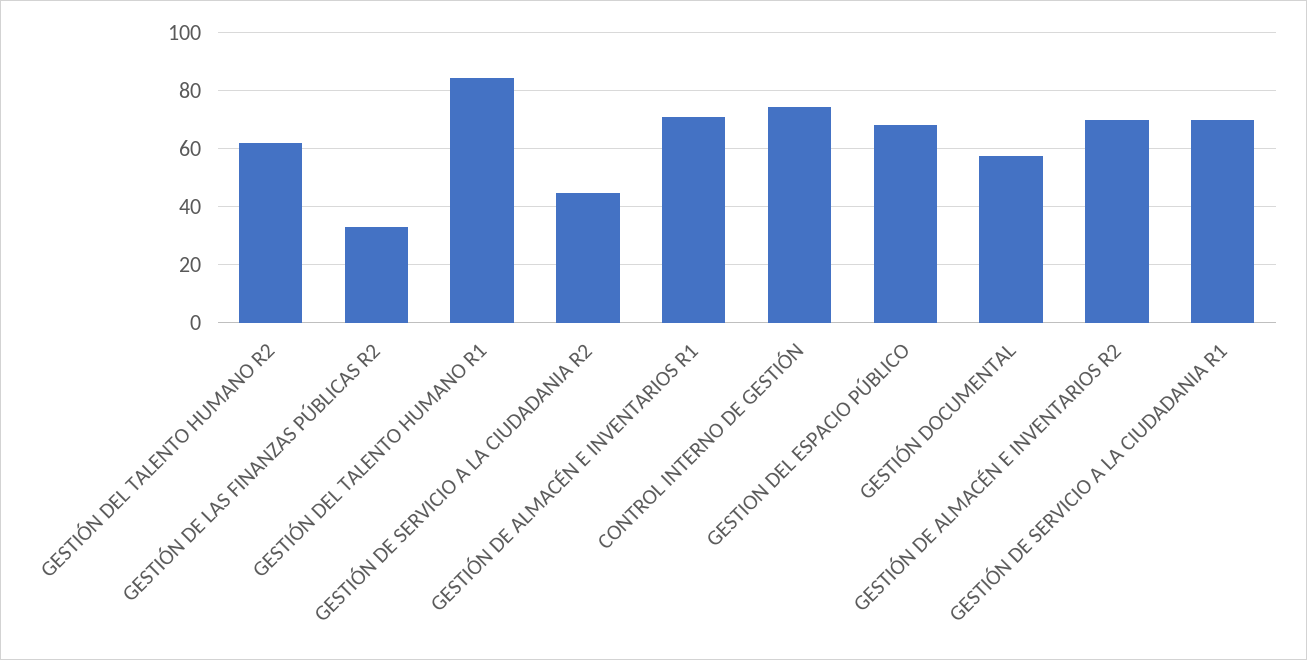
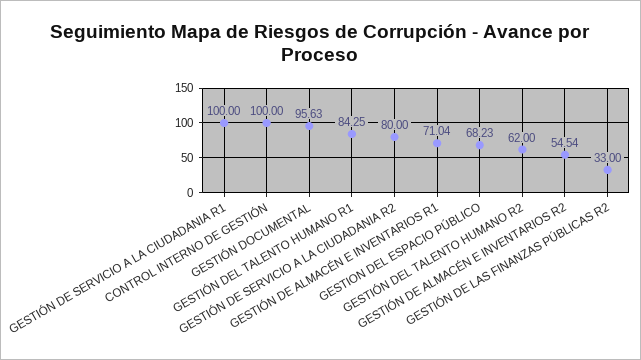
GESTIÓN DE SERVICIO A LA CIUDADANIA R2: 45 -> 80
CONTROL INTERNO DE GESTIÓN: 75 -> 100
GESTIÓN DOCUMENTAL: 57.5 -> 95.63
GESTIÓN DE ALMACÉN E INVENTARIOS R2: 70 -> 54.54
GESTIÓN DE SERVICIO A LA CIUDADANIA R1: 70 -> 100

